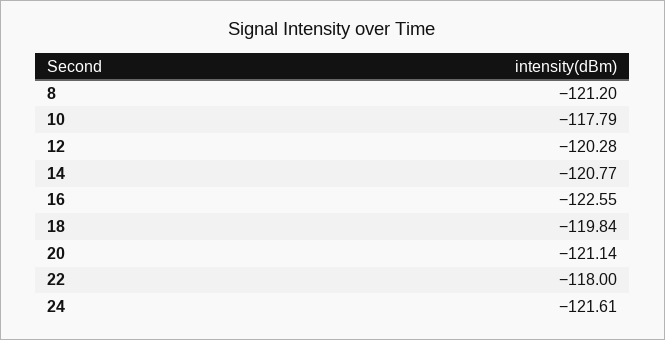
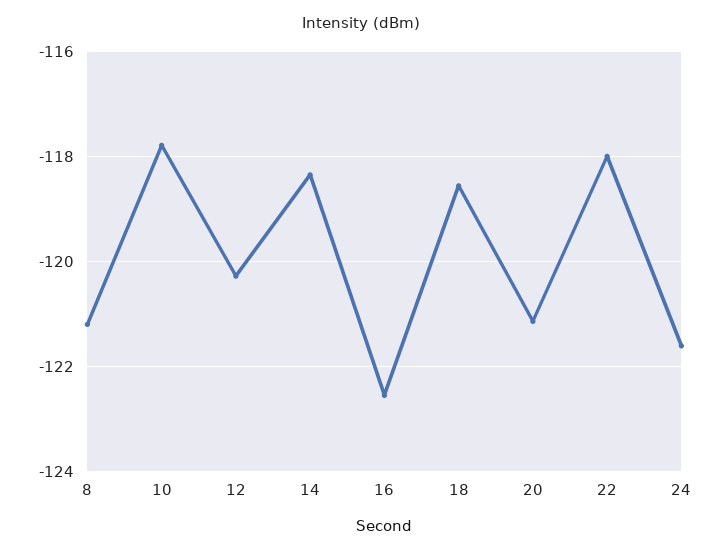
14: -120.77 -> -118.4
18: -119.84 -> -118.6

